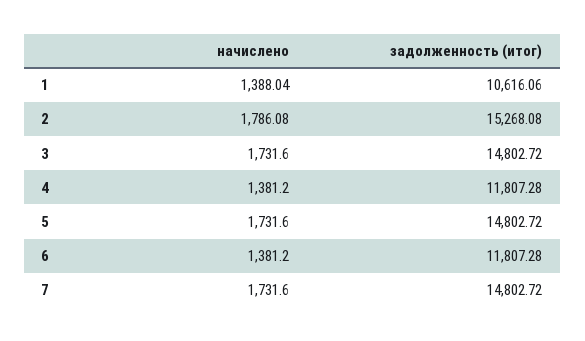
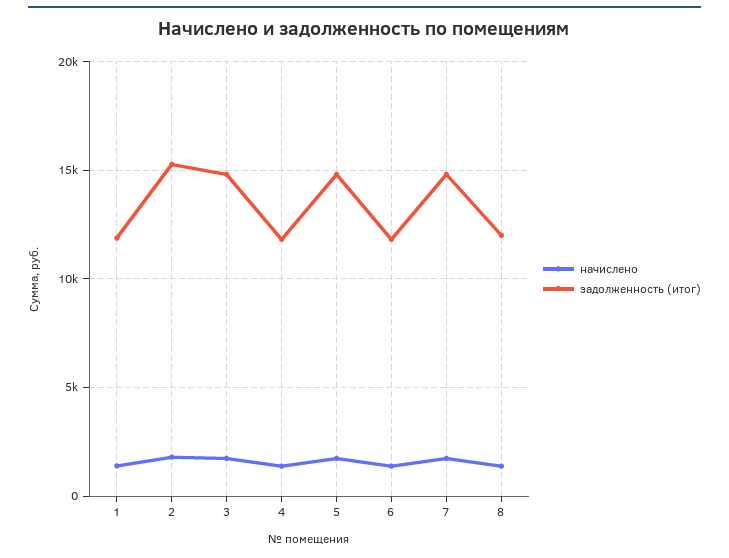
задолженность (итог), 1: 10616.06 -> 12000
начислено, 8: none -> 1500
задолженность (итог), 8: none -> 12000

